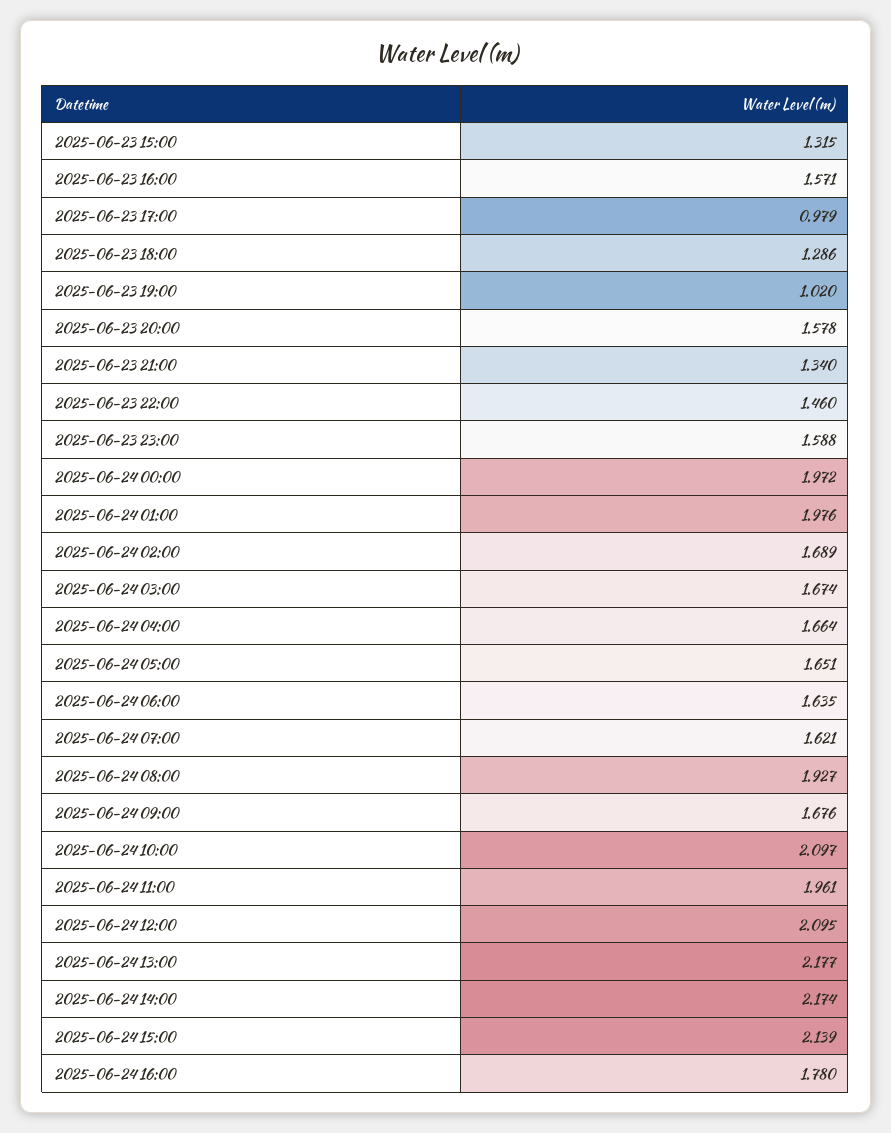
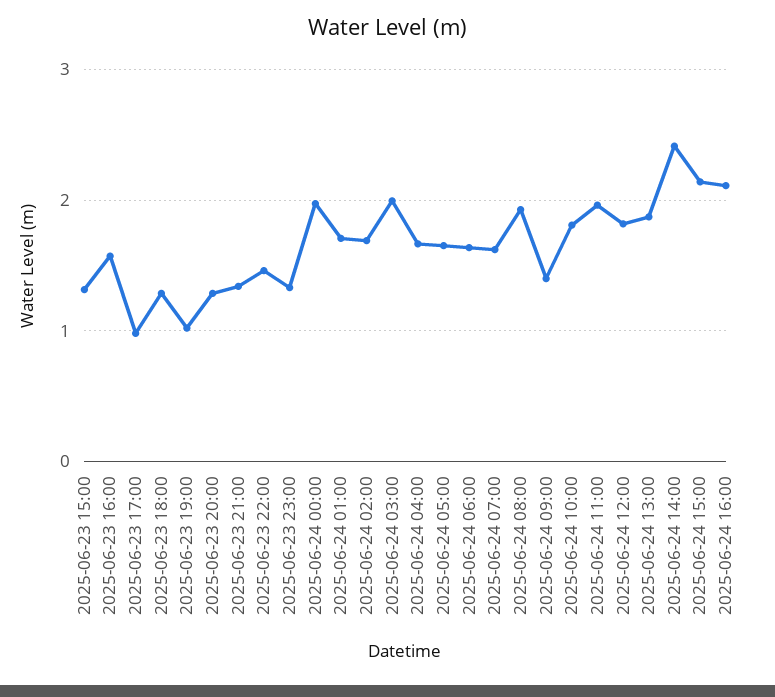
2025-06-23 20:00: 1.578 -> 1.3
2025-06-23 23:00: 1.588 -> 1.3
2025-06-24 01:00: 1.976 -> 1.7
2025-06-24 03:00: 1.674 -> 2
2025-06-24 09:00: 1.676 -> 1.4
2025-06-24 10:00: 2.097 -> 1.8
2025-06-24 12:00: 2.095 -> 1.8
2025-06-24 13:00: 2.177 -> 1.9
2025-06-24 14:00: 2.174 -> 2.4
2025-06-24 16:00: 1.78 -> 2.1

